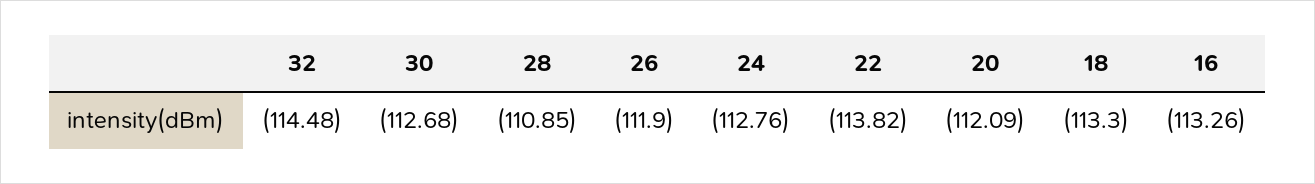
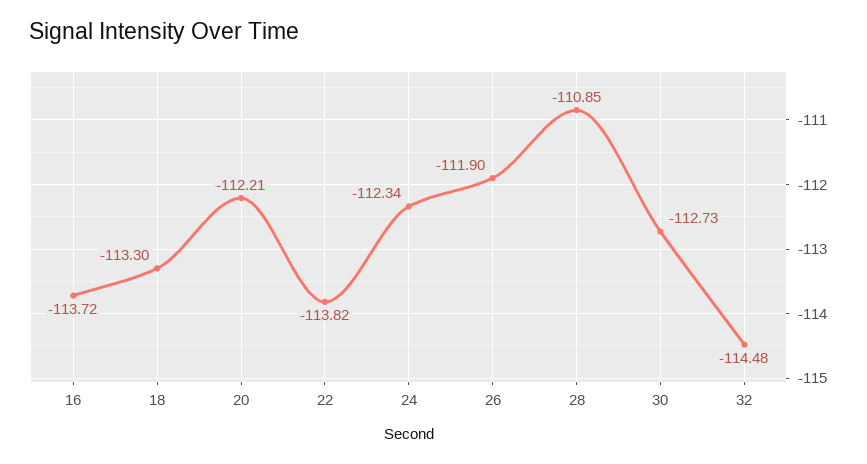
30: -112.68 -> -112.73
24: -112.76 -> -112.34
20: -112.09 -> -112.21
16: -113.26 -> -113.72

